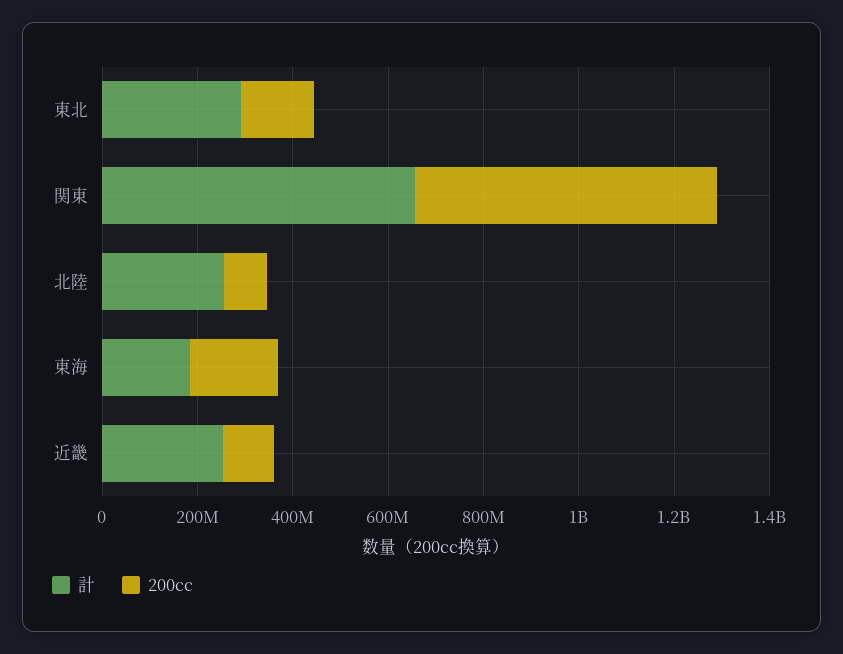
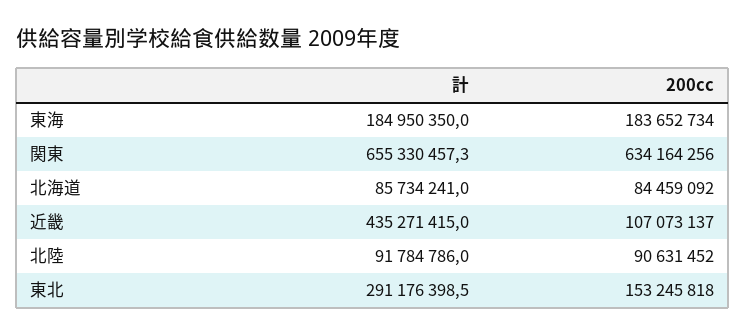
計, 北陸: 250000000 -> 91784786
計, 近畿: 250000000 -> 435271415
計, 北海道: none -> 85734241
200cc, 北海道: none -> 84459092

